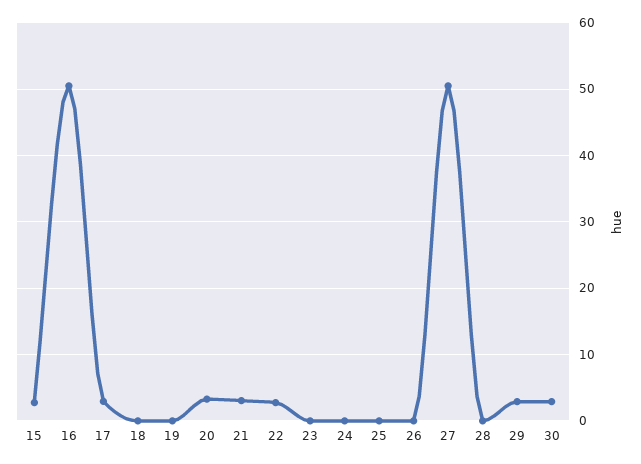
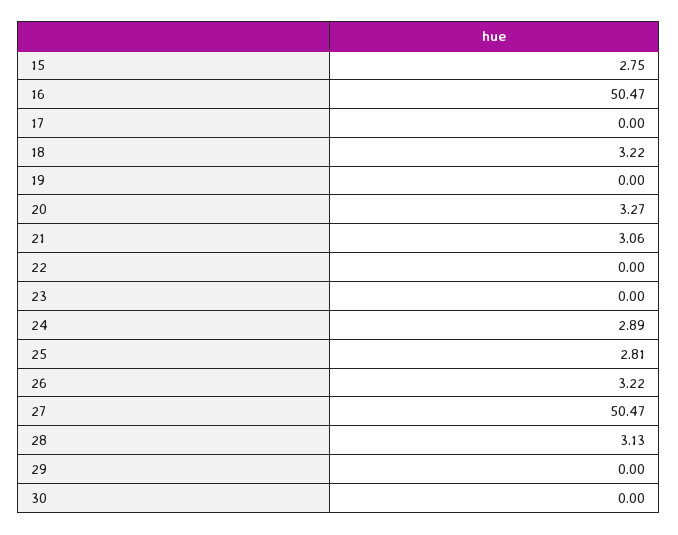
17: 3 -> 0
18: 0 -> 3.22
22: 3 -> 0
24: 0 -> 2.89
25: 0 -> 2.81
26: 0 -> 3.22
28: 0 -> 3.13
29: 3 -> 0
30: 3 -> 0

